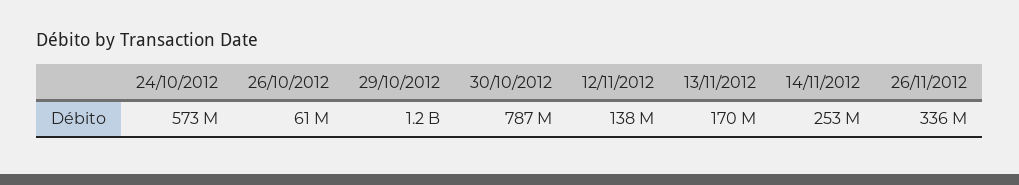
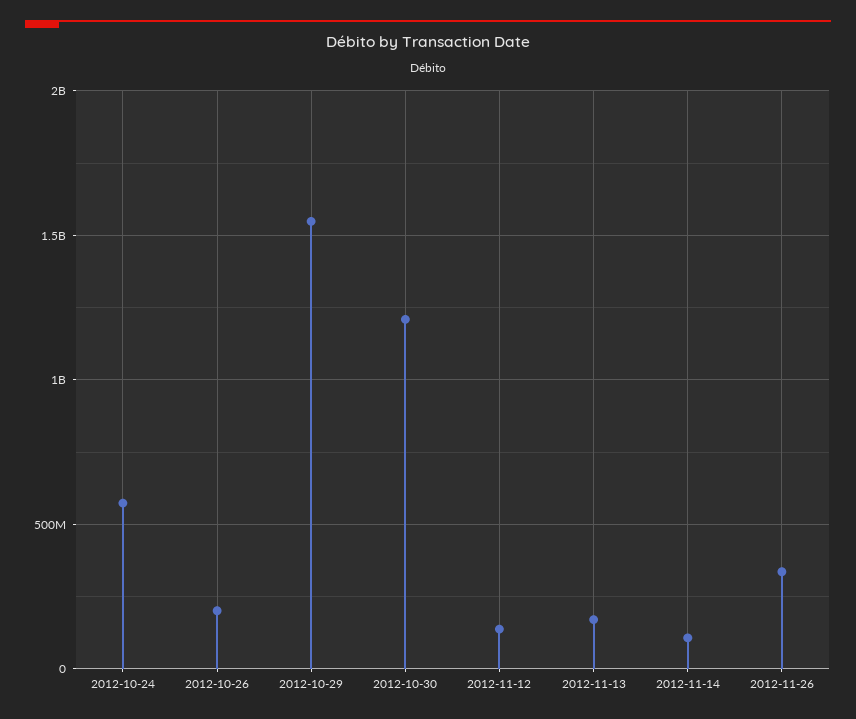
26/10/2012: 61000000 -> 200000000
29/10/2012: 1200000000 -> 1550000000
30/10/2012: 787000000 -> 1200000000
14/11/2012: 253000000 -> 100000000

